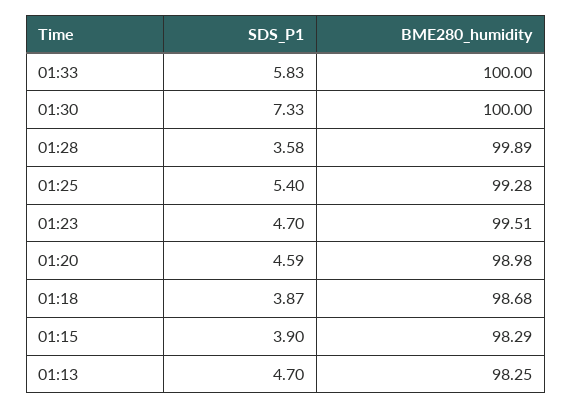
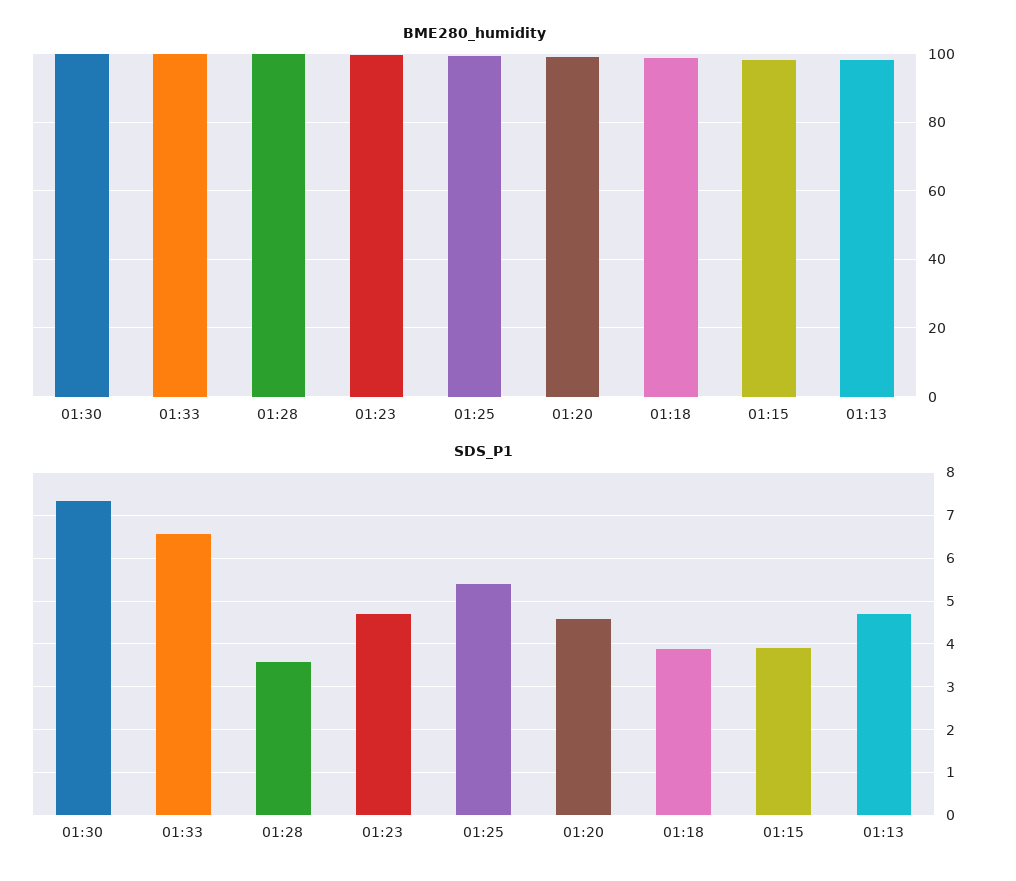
SDS_P1, 01:33: 5.83 -> 6.6

